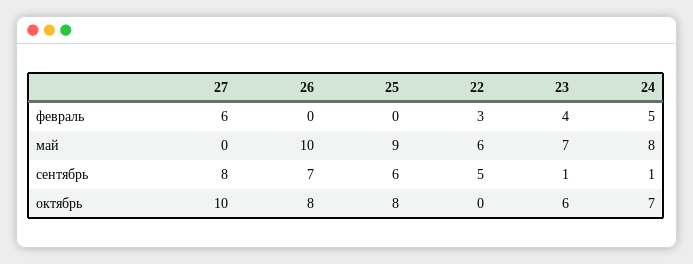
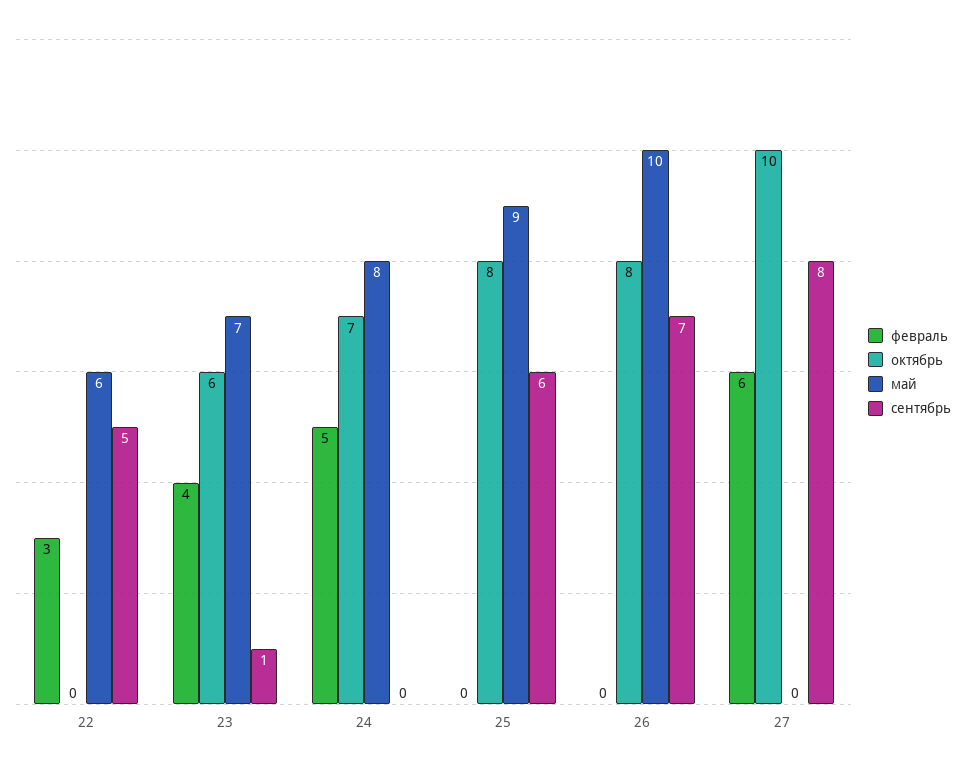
сентябрь, 24: 1 -> 0

